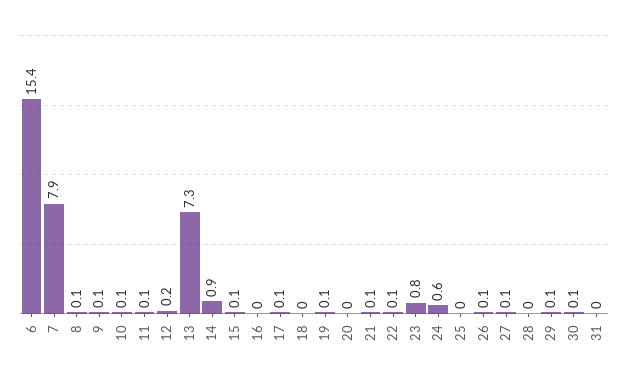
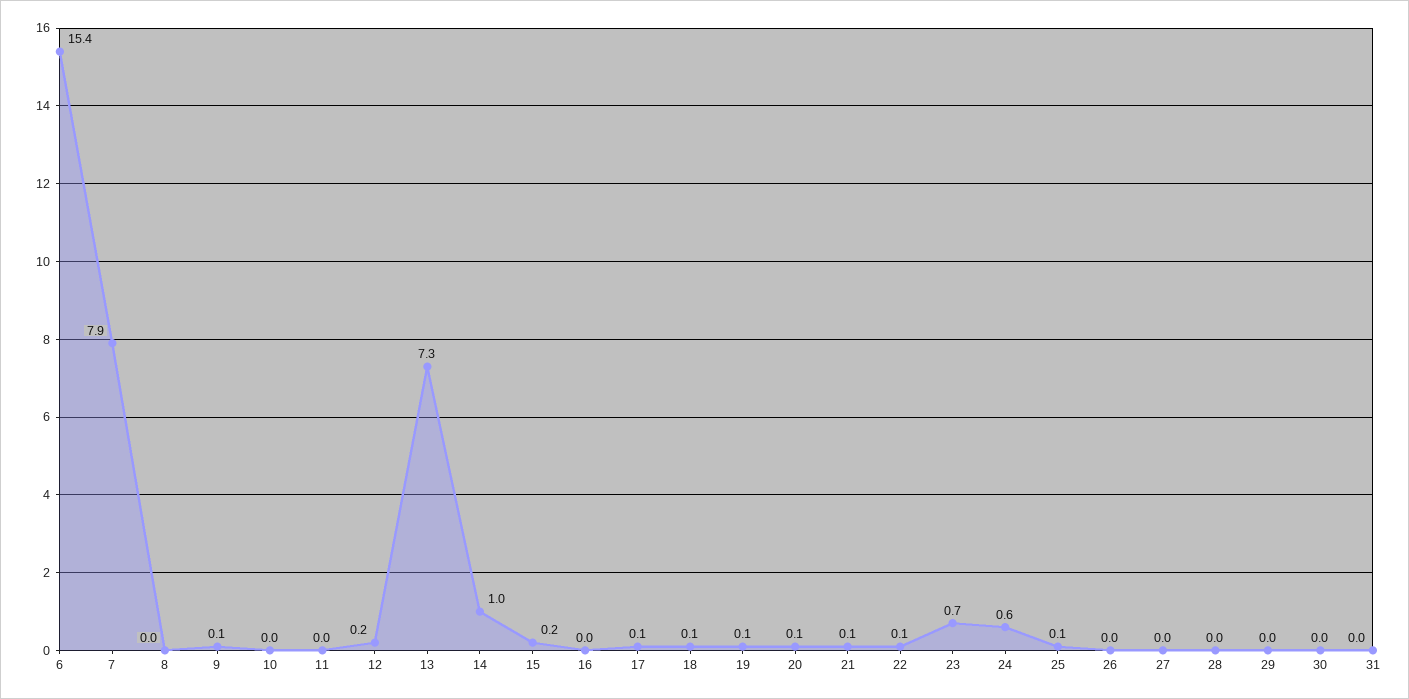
8: 0.1 -> 0
10: 0.1 -> 0
11: 0.1 -> 0
14: 0.9 -> 1
15: 0.1 -> 0.2
18: 0 -> 0.1
20: 0 -> 0.1
23: 0.8 -> 0.7
25: 0 -> 0.1
26: 0.1 -> 0
27: 0.1 -> 0
29: 0.1 -> 0
30: 0.1 -> 0

